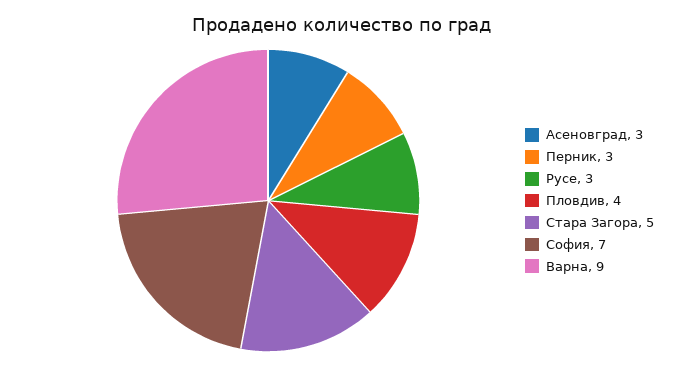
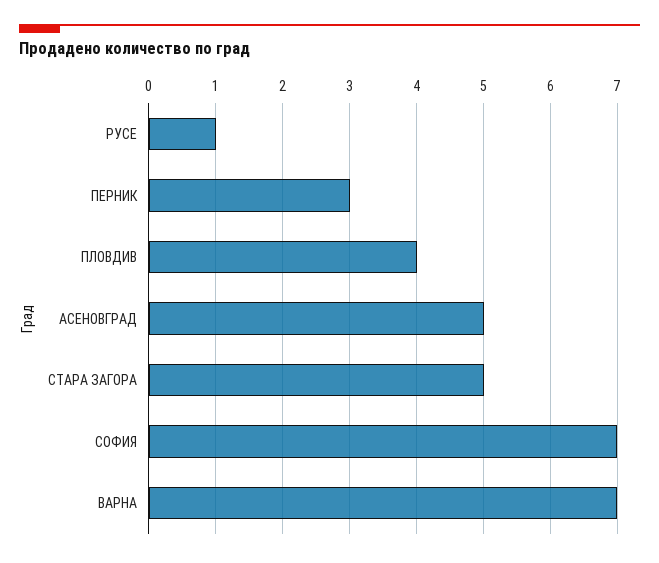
Асеновград: 3 -> 5
Русе: 3 -> 1
Варна: 9 -> 7

